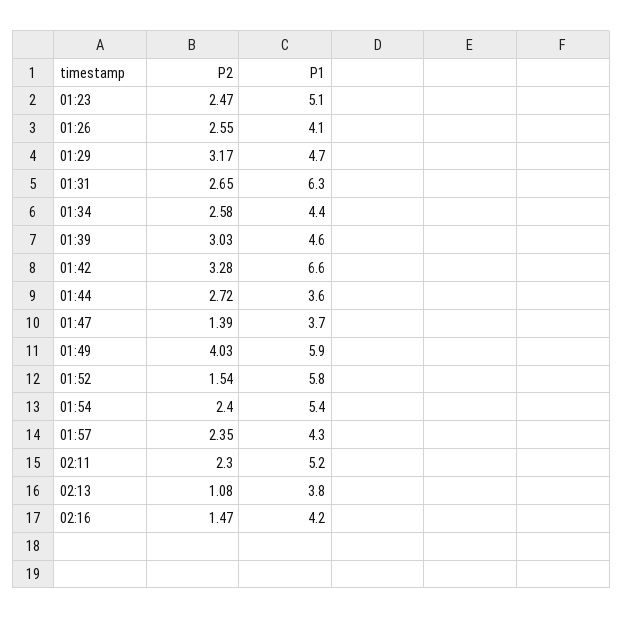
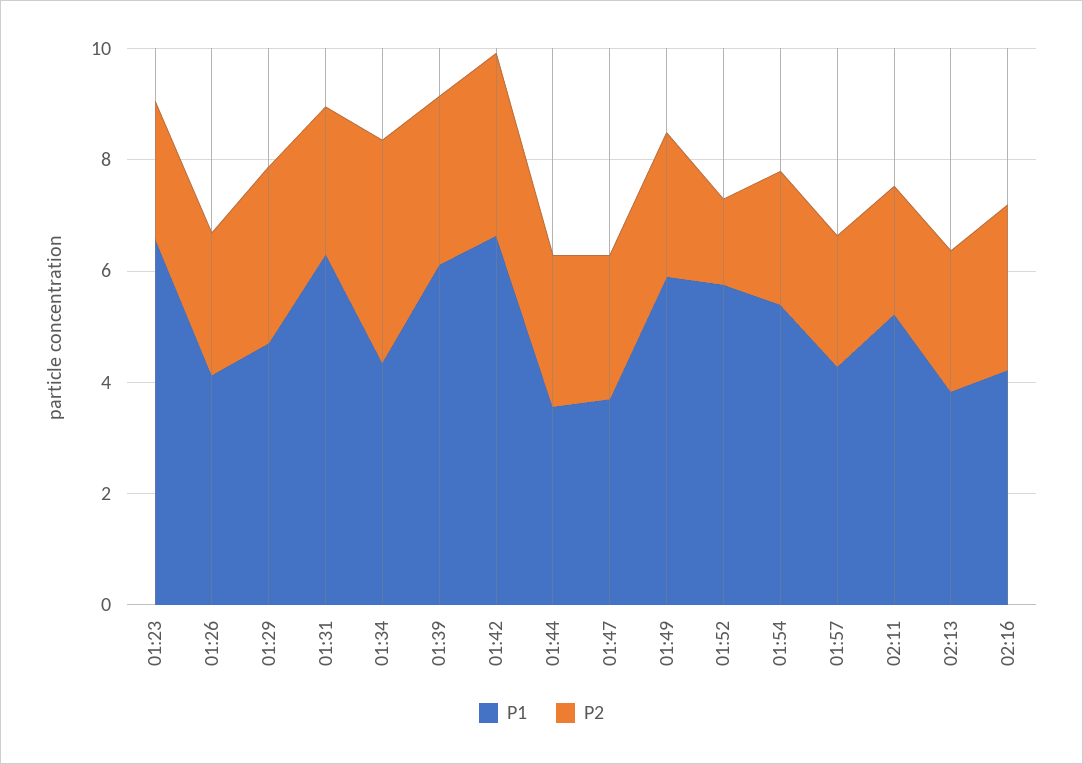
P1, 01:23: 5.1 -> 6.5
P2, 01:34: 2.58 -> 4
P1, 01:39: 4.6 -> 6
P2, 01:47: 1.39 -> 2.5
P2, 01:49: 4.03 -> 2.5
P2, 02:13: 1.08 -> 2.5
P2, 02:16: 1.47 -> 3

